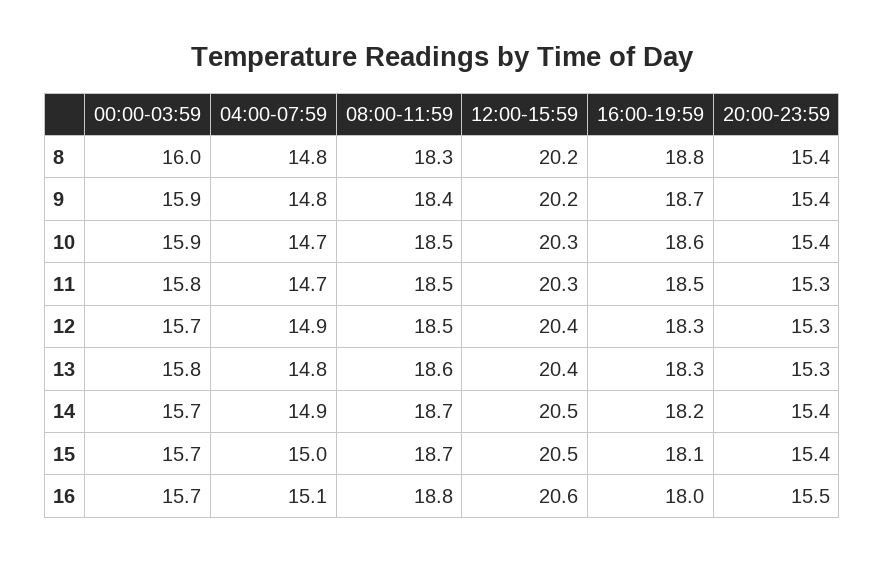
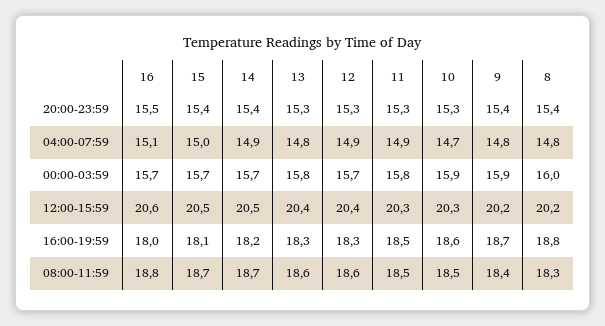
20:00-23:59, 10: 15.4 -> 15.3
04:00-07:59, 11: 14.7 -> 14.9
08:00-11:59, 12: 18.5 -> 18.6

